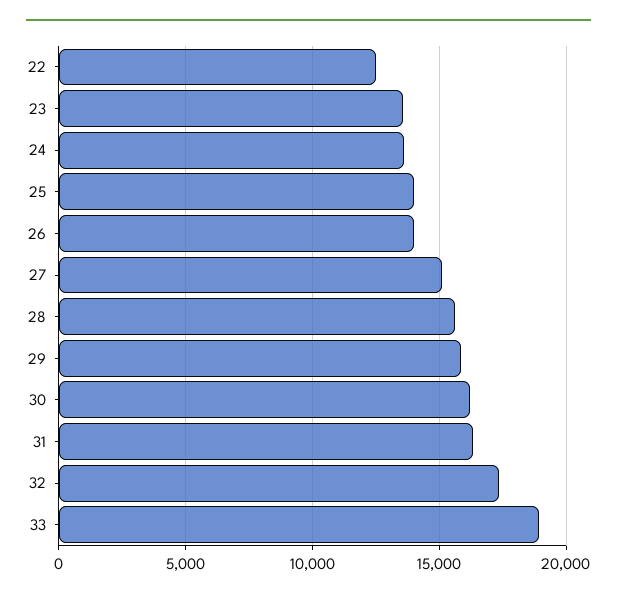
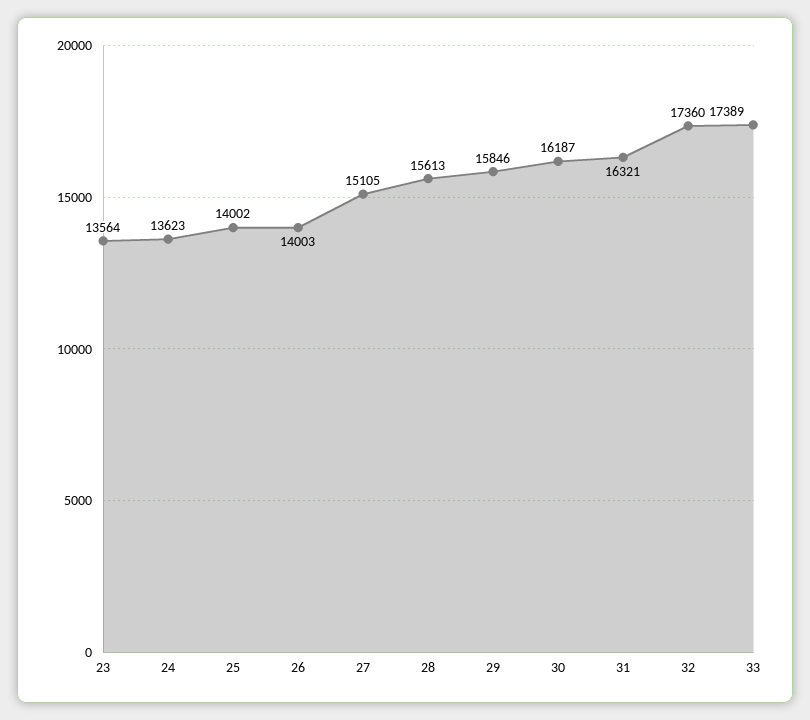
22: 12500 -> none
33: 19000 -> 17389

